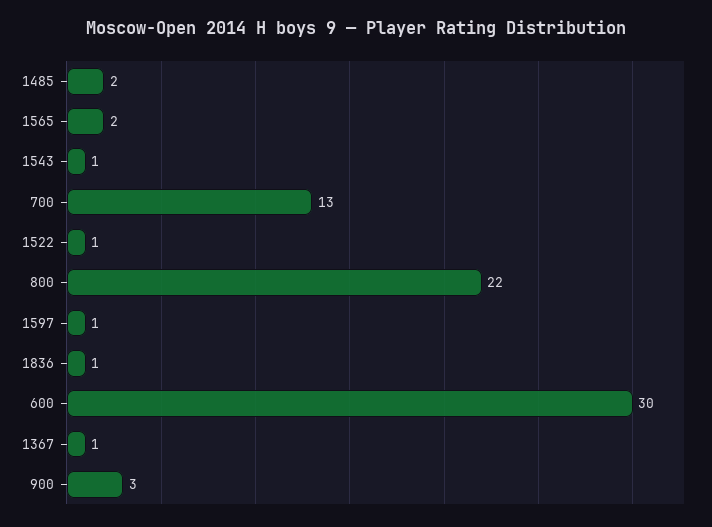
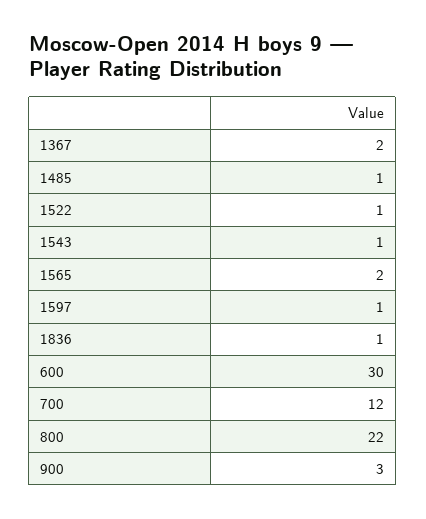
1485: 2 -> 1
700: 13 -> 12
1367: 1 -> 2

